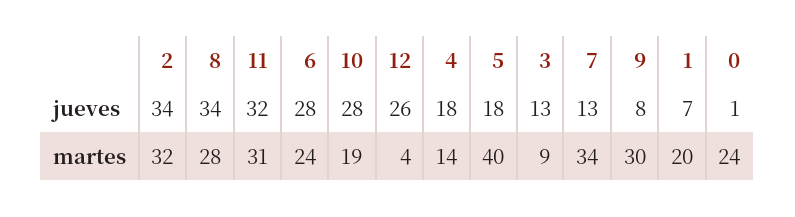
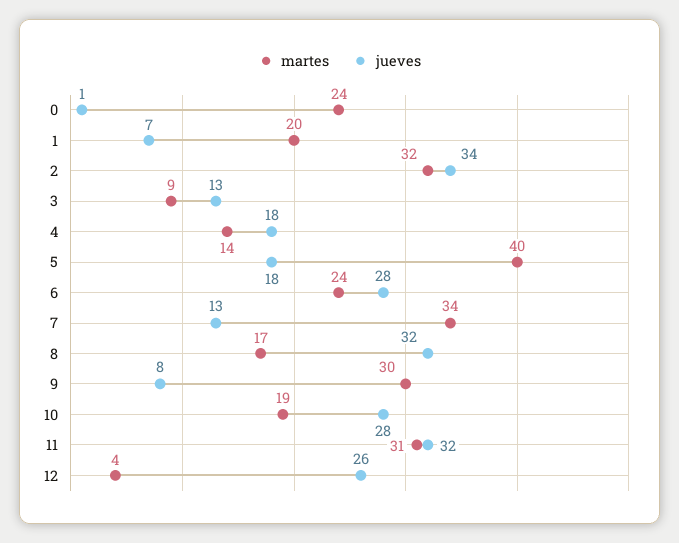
jueves, 8: 34 -> 32
martes, 8: 28 -> 17

